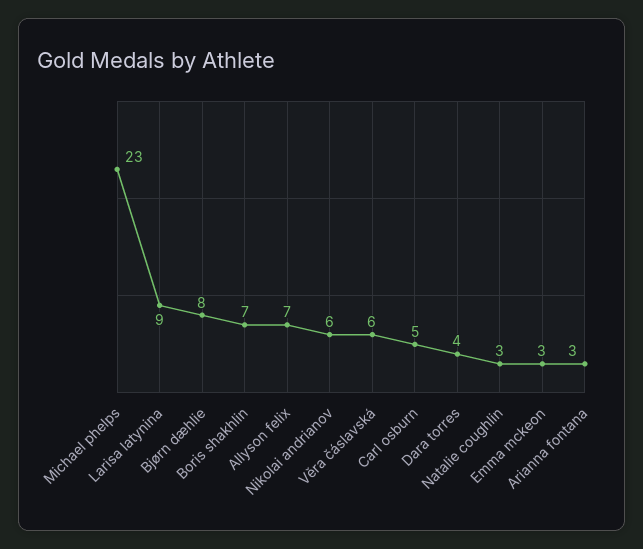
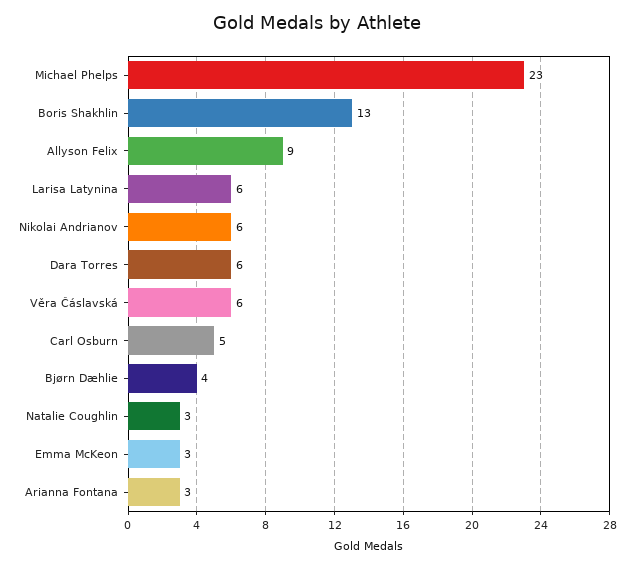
Larisa latynina: 9 -> 6
Bjørn dæhlie: 8 -> 4
Boris shakhlin: 7 -> 13
Allyson felix: 7 -> 9
Dara torres: 4 -> 6

